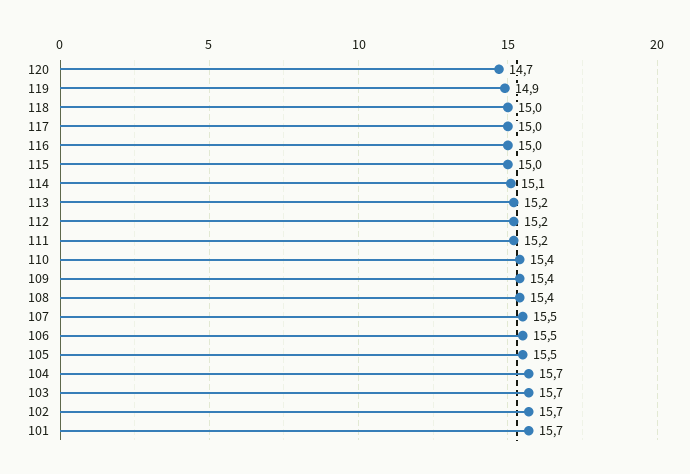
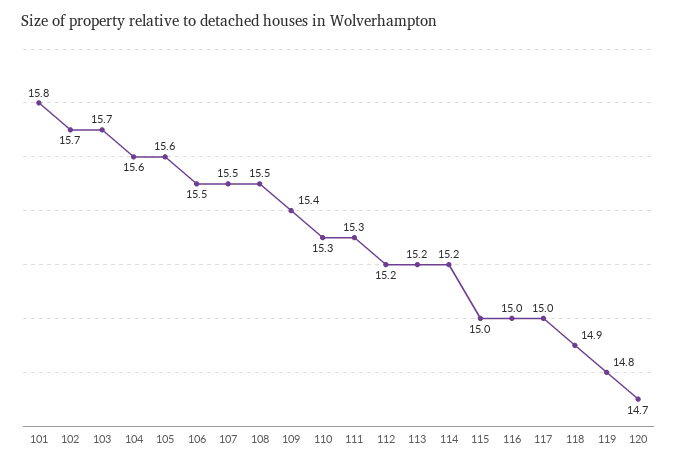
119: 14.9 -> 14.8
118: 15 -> 14.9
114: 15.1 -> 15.2
111: 15.2 -> 15.3
110: 15.4 -> 15.3
108: 15.4 -> 15.5
105: 15.5 -> 15.6
104: 15.7 -> 15.6
101: 15.7 -> 15.8

